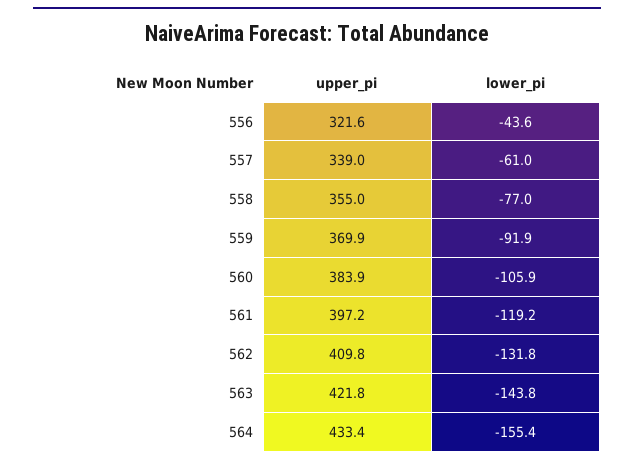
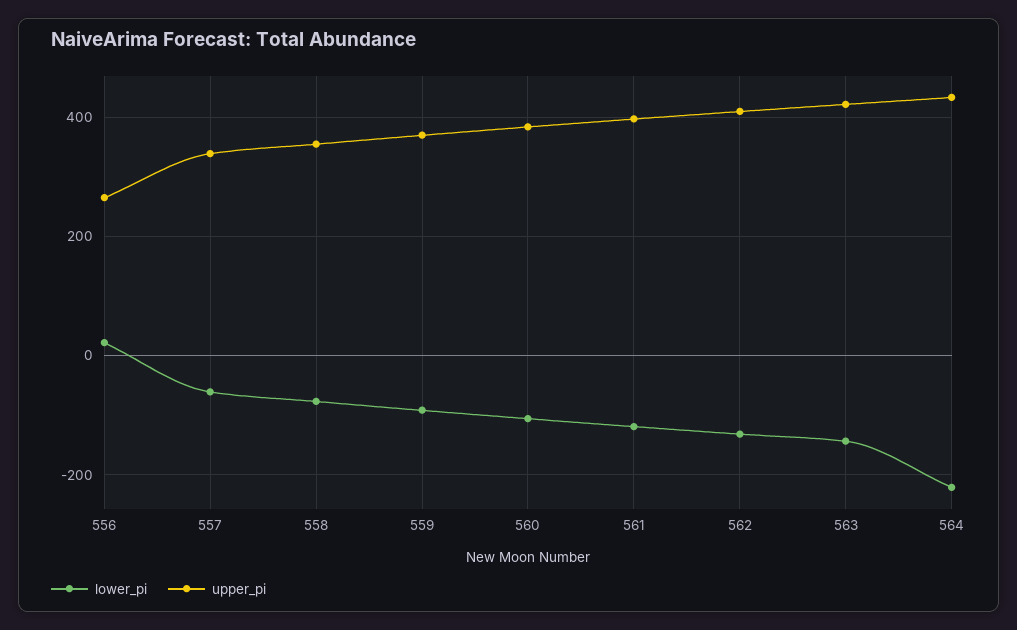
upper_pi, 556: 321.6 -> 260
lower_pi, 556: -43.6 -> 20
lower_pi, 564: -155.4 -> -220

